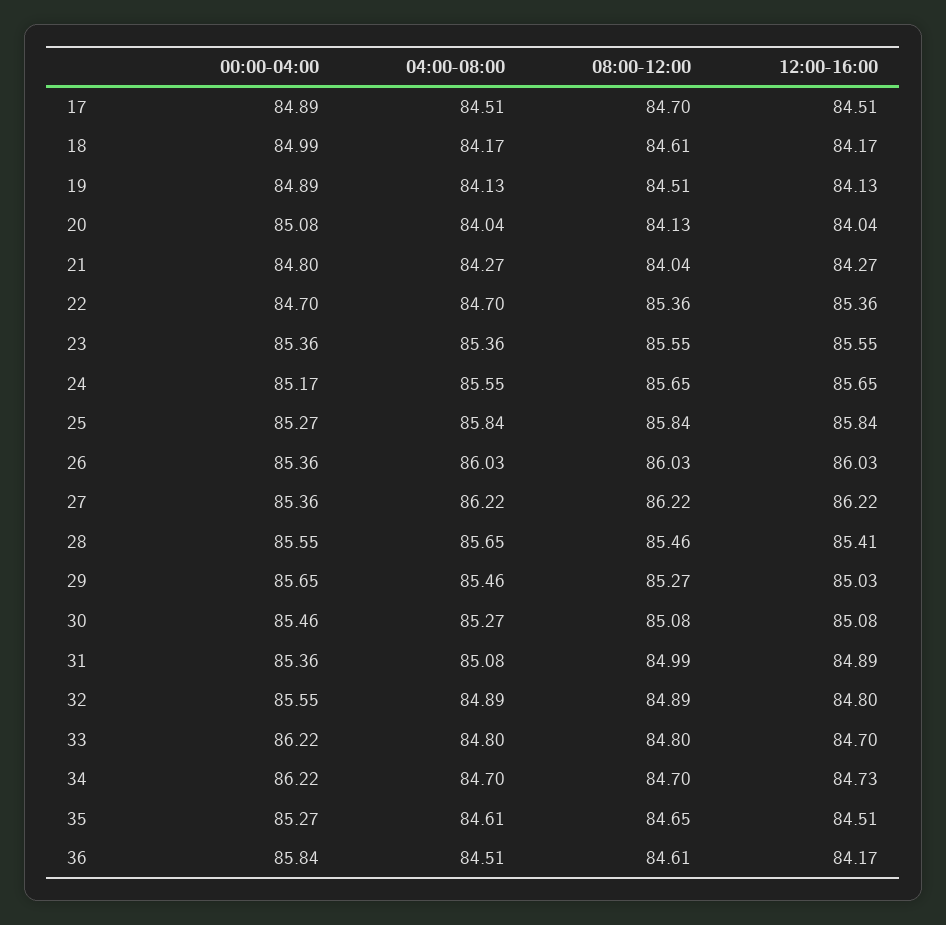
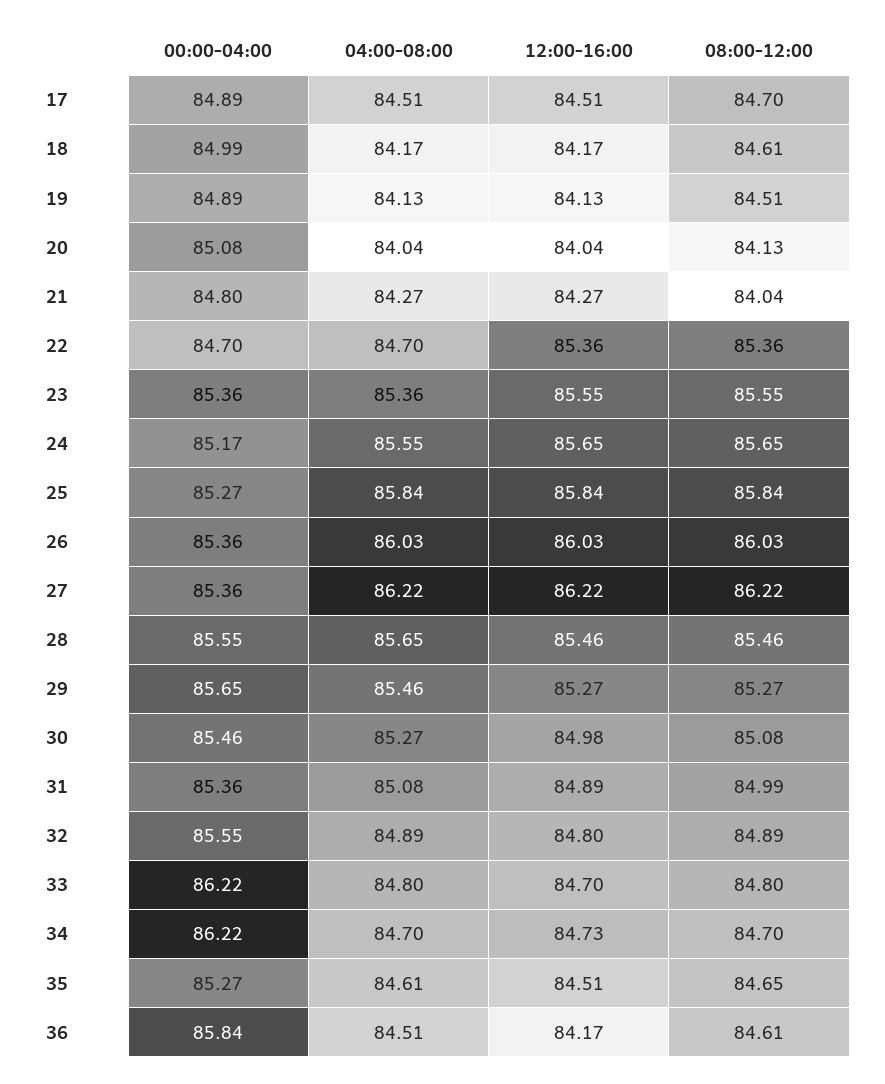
12:00-16:00, 28: 85.41 -> 85.46
12:00-16:00, 29: 85.03 -> 85.27
12:00-16:00, 30: 85.08 -> 84.98

